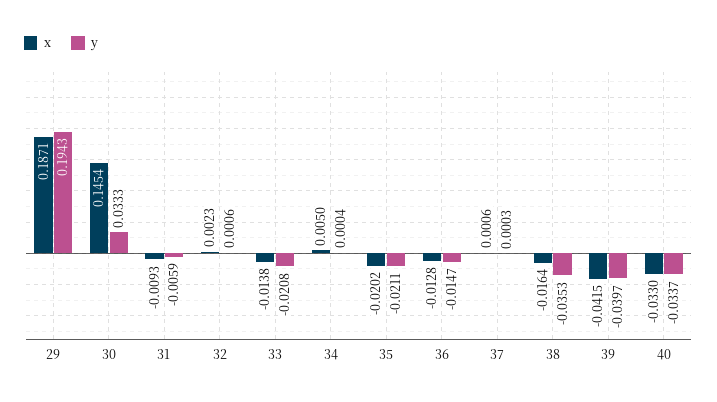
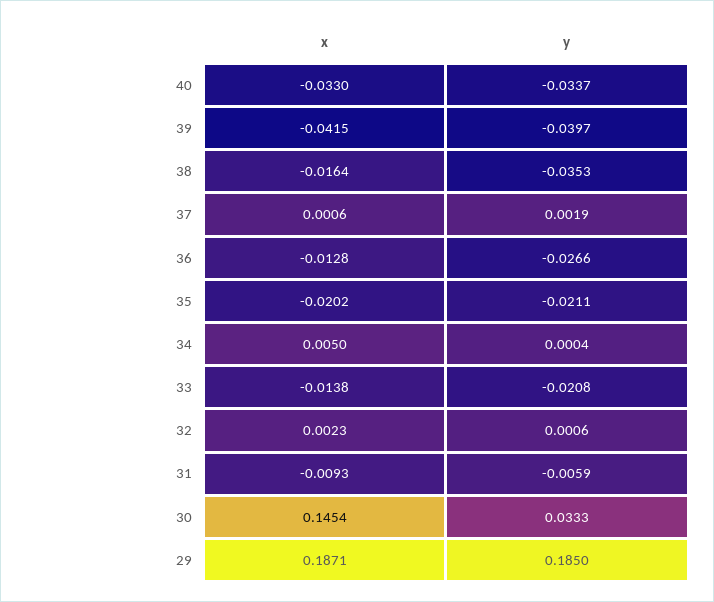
y, 29: 0.1943 -> 0.185
y, 36: -0.0147 -> -0.0266
y, 37: 0.0003 -> 0.0019

